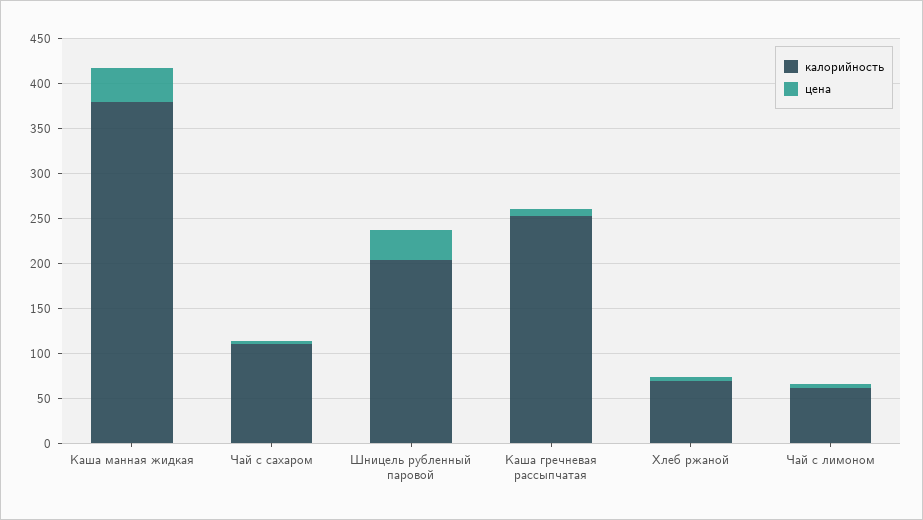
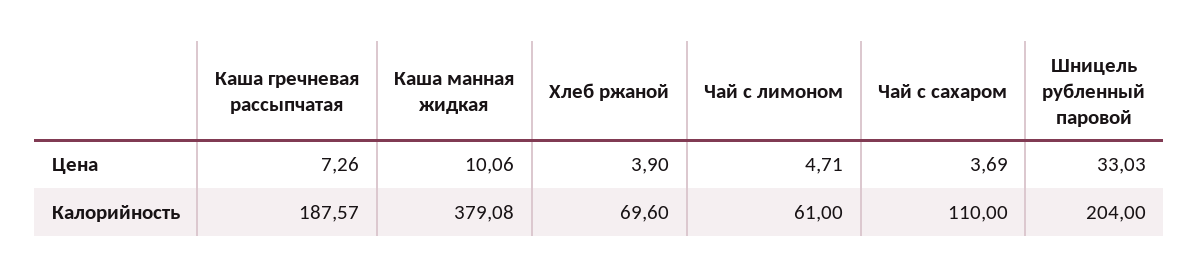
цена, Каша манная жидкая: 40 -> 10.06
калорийность, Каша гречневая рассыпчатая: 250 -> 187.57

